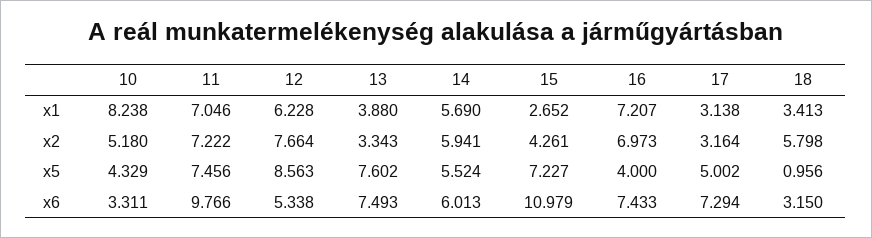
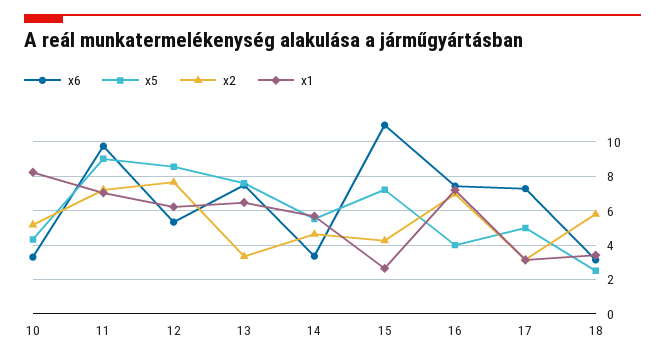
x1, 13: 3.88 -> 6.5
x2, 14: 5.941 -> 4.5
x5, 11: 7.456 -> 9
x5, 18: 0.956 -> 2.5
x6, 14: 6.013 -> 3.5

